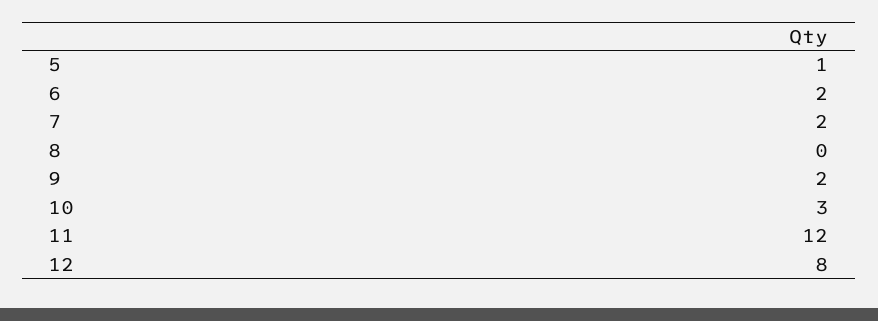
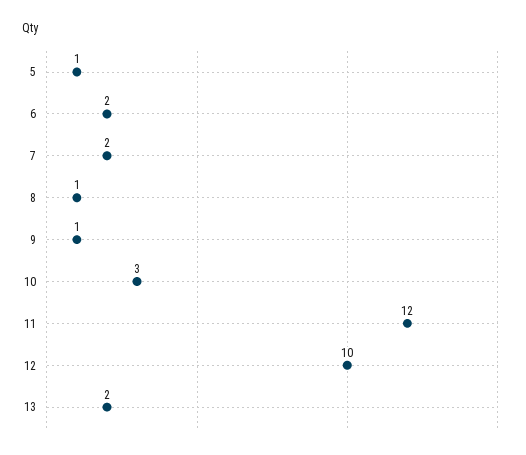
8: 0 -> 1
9: 2 -> 1
12: 8 -> 10
13: none -> 2

